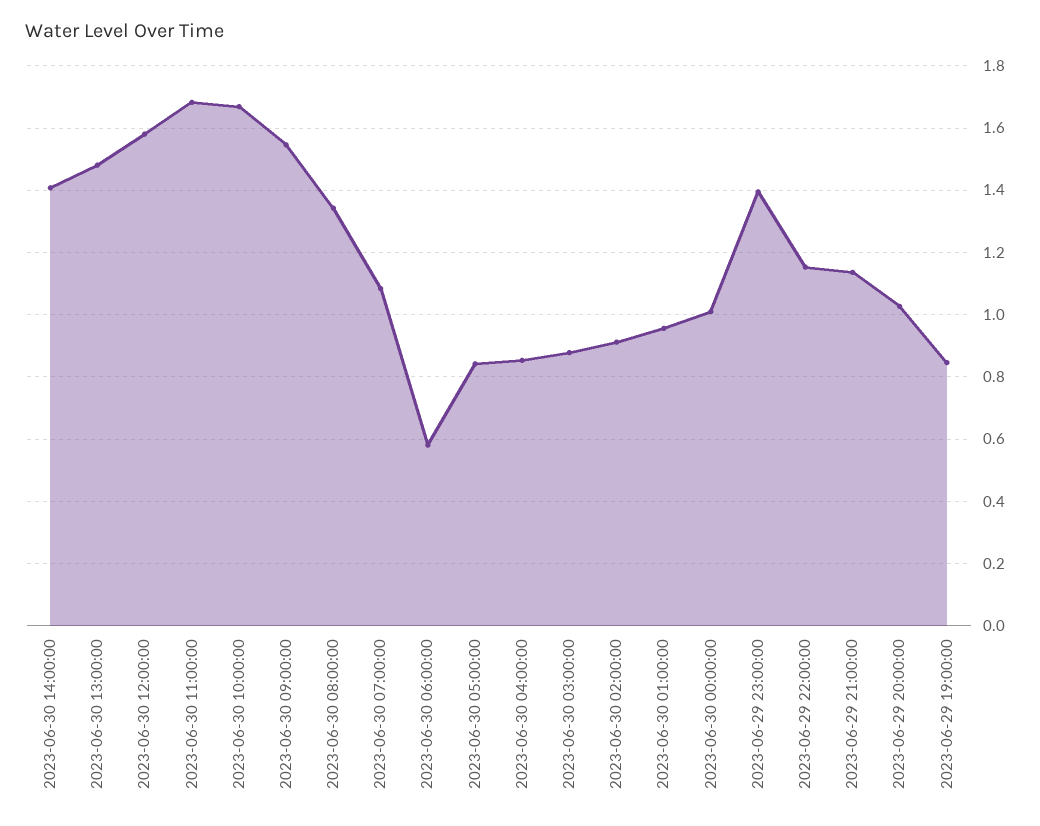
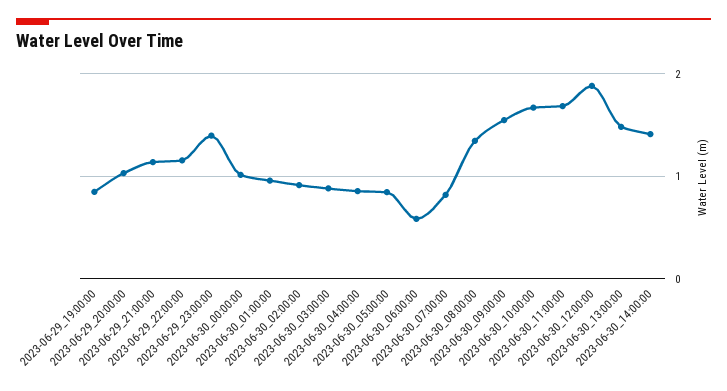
2023-06-30 12:00:00: 1.58 -> 1.9
2023-06-30 07:00:00: 1.08 -> 0.8

